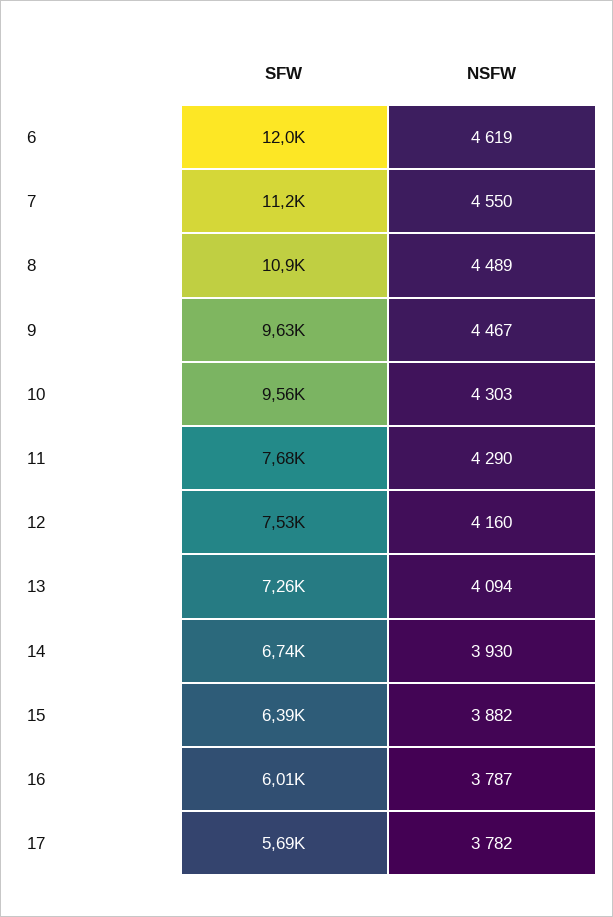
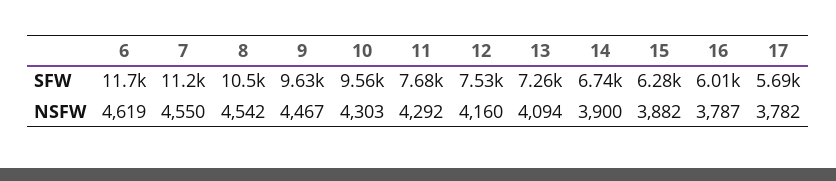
SFW, 6: 12000 -> 11700
SFW, 8: 10900 -> 10500
NSFW, 8: 4489 -> 4542
NSFW, 11: 4290 -> 4292
NSFW, 14: 3930 -> 3900
SFW, 15: 6390 -> 6280

